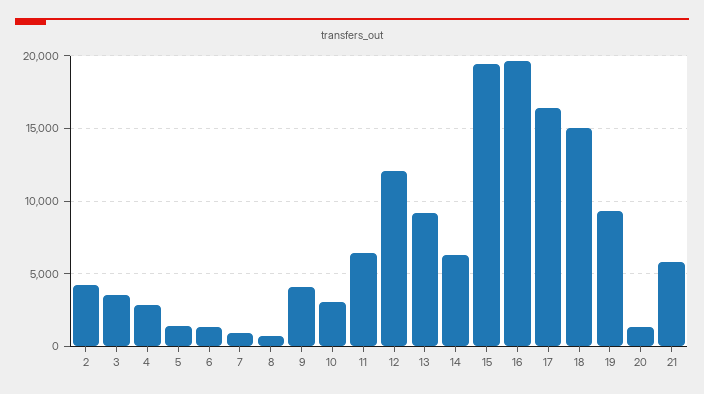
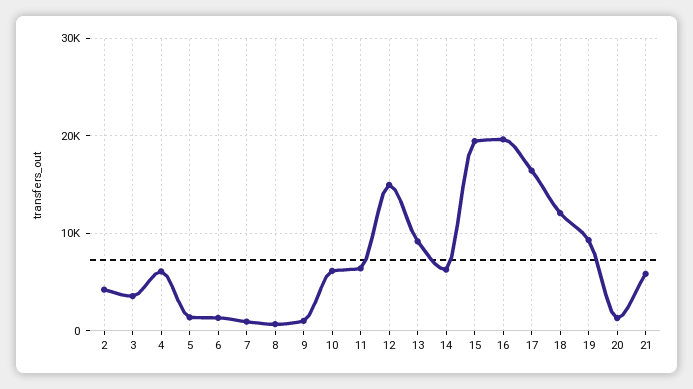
4: 3000 -> 6000
9: 4000 -> 1000
10: 3000 -> 6000
12: 12000 -> 15000
18: 15000 -> 12000

